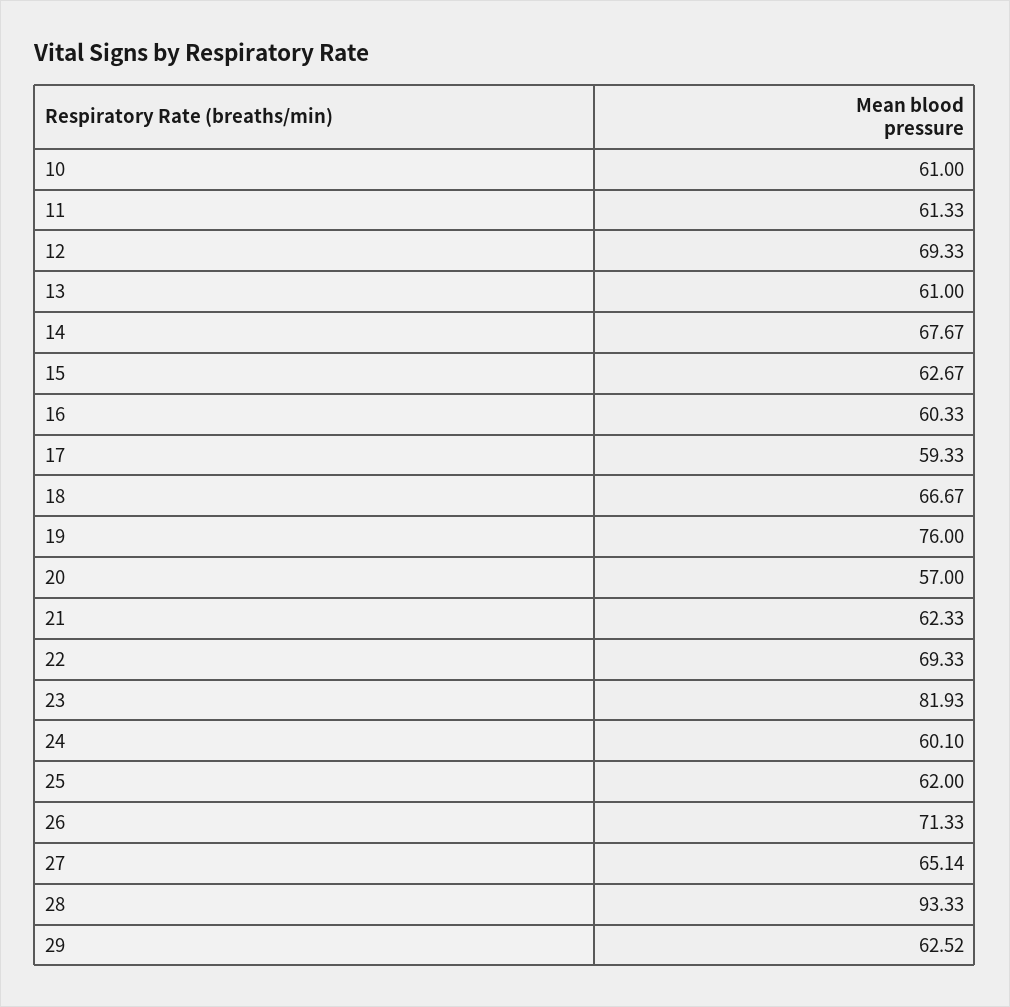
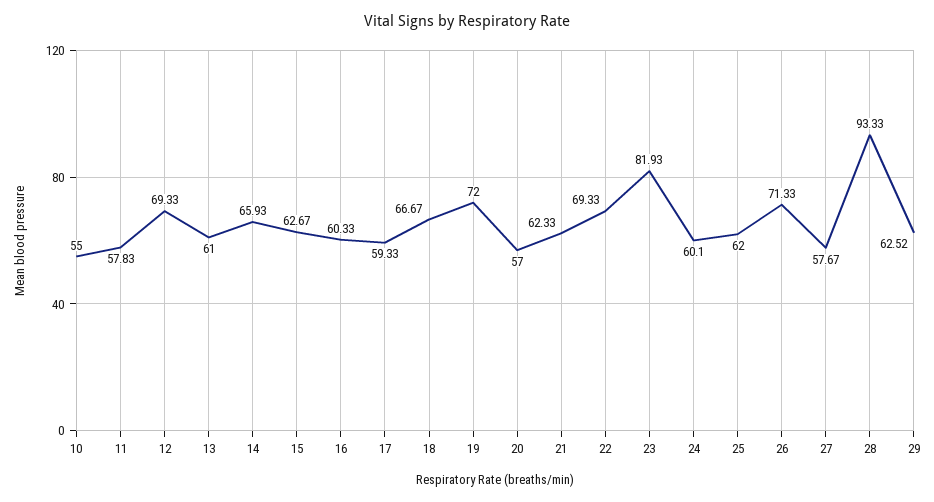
10: 61 -> 55
11: 61.33 -> 57.83
14: 67.67 -> 65.93
19: 76 -> 72
27: 65.14 -> 57.67

